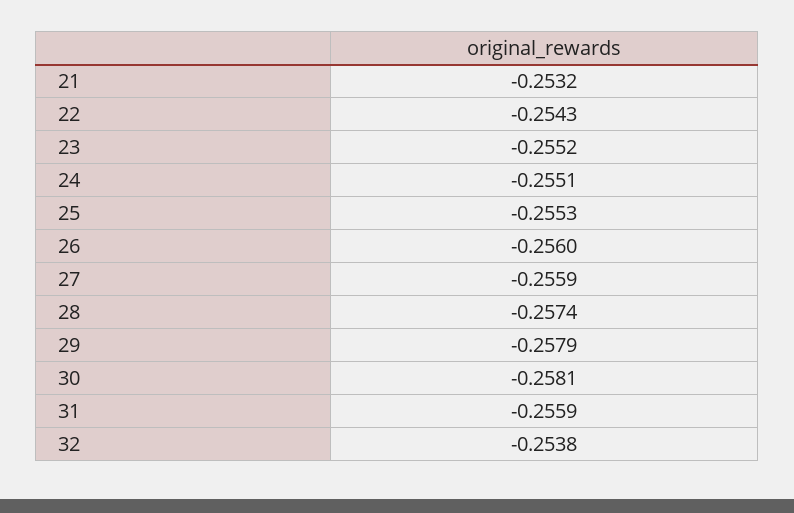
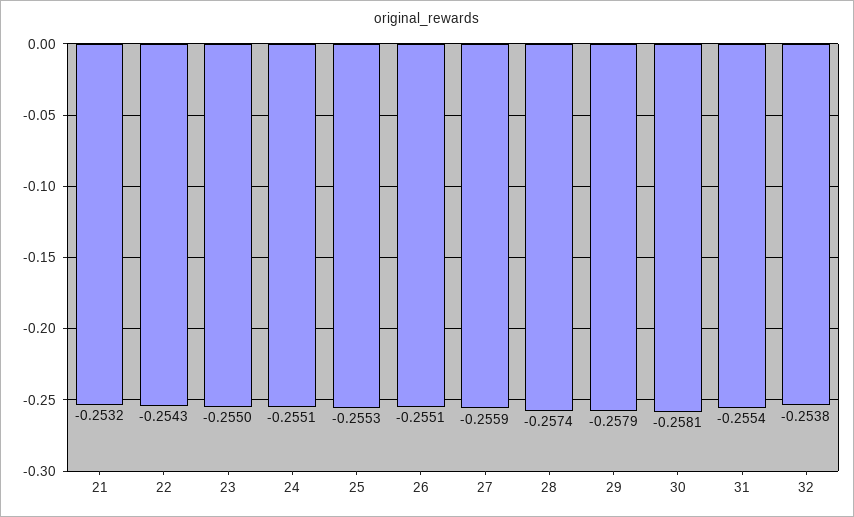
23: -0.2552 -> -0.255
26: -0.256 -> -0.2551
31: -0.2559 -> -0.2554

